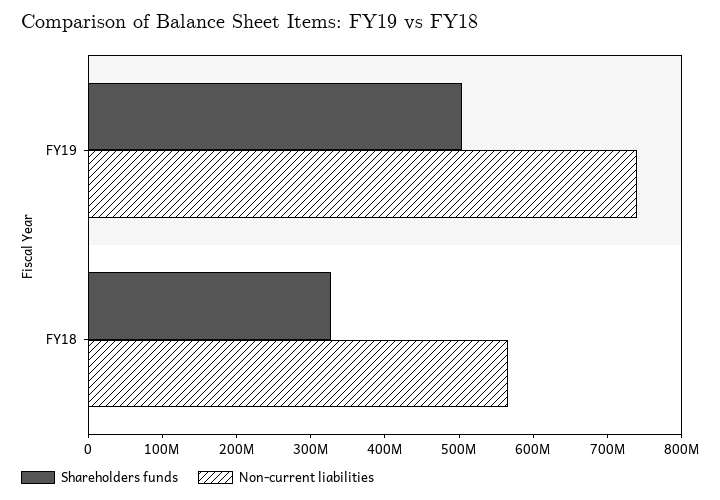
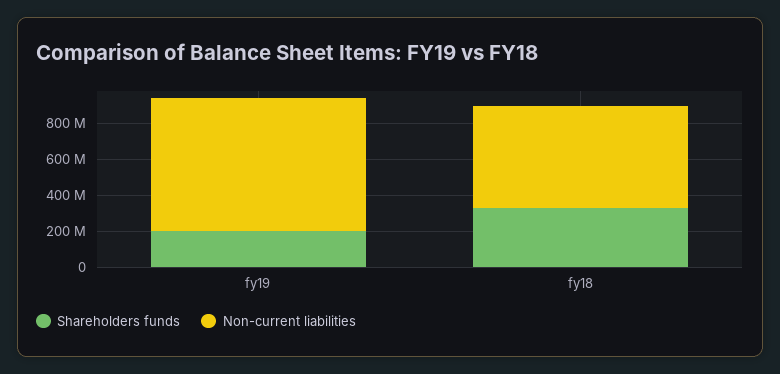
Shareholders funds, FY19: 500000000 -> 200000000

